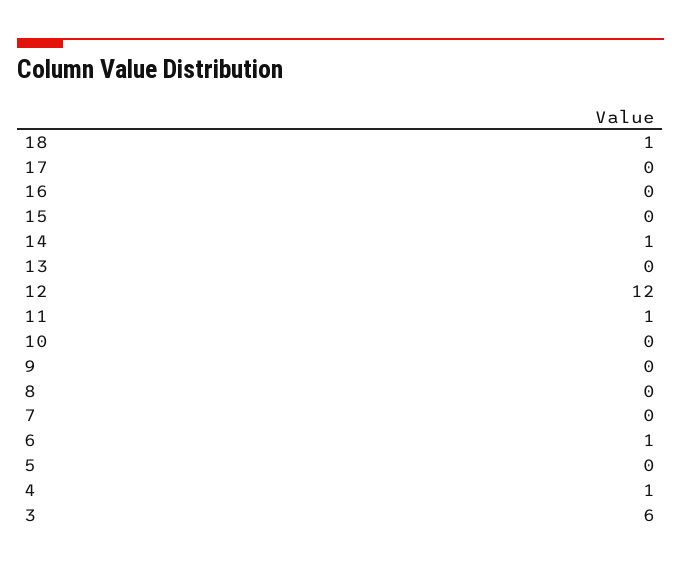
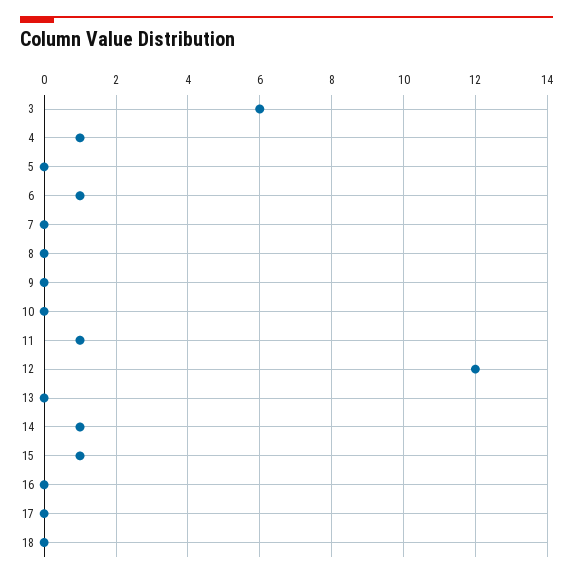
18: 1 -> 0
15: 0 -> 1

